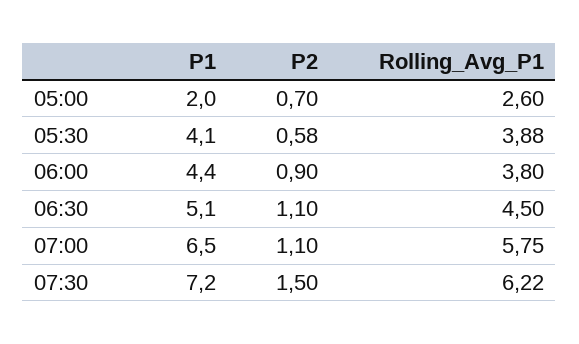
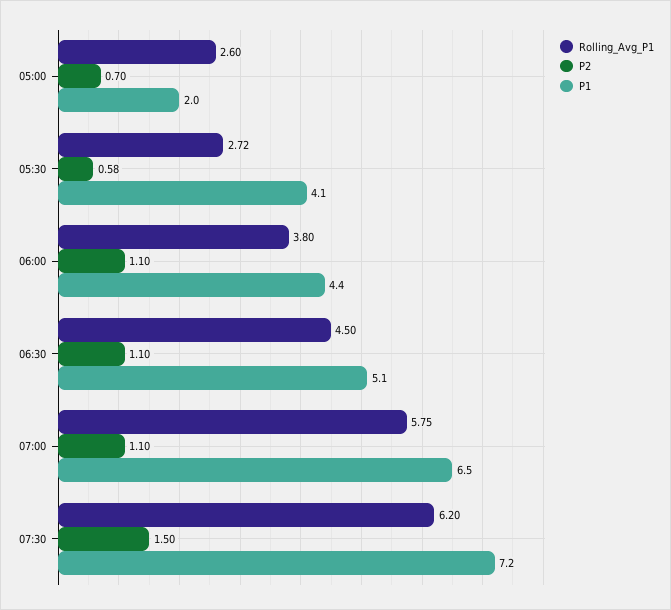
Rolling_Avg_P1, 05:30: 3.88 -> 2.72
P2, 06:00: 0.9 -> 1.1
Rolling_Avg_P1, 07:30: 6.22 -> 6.2

